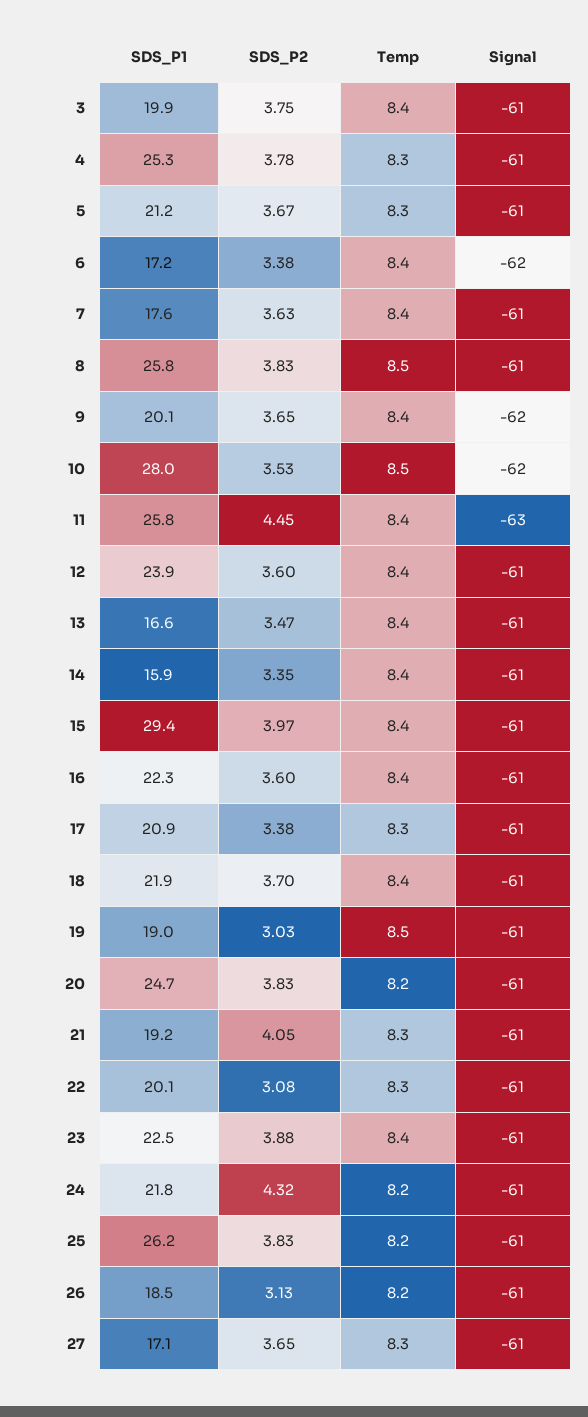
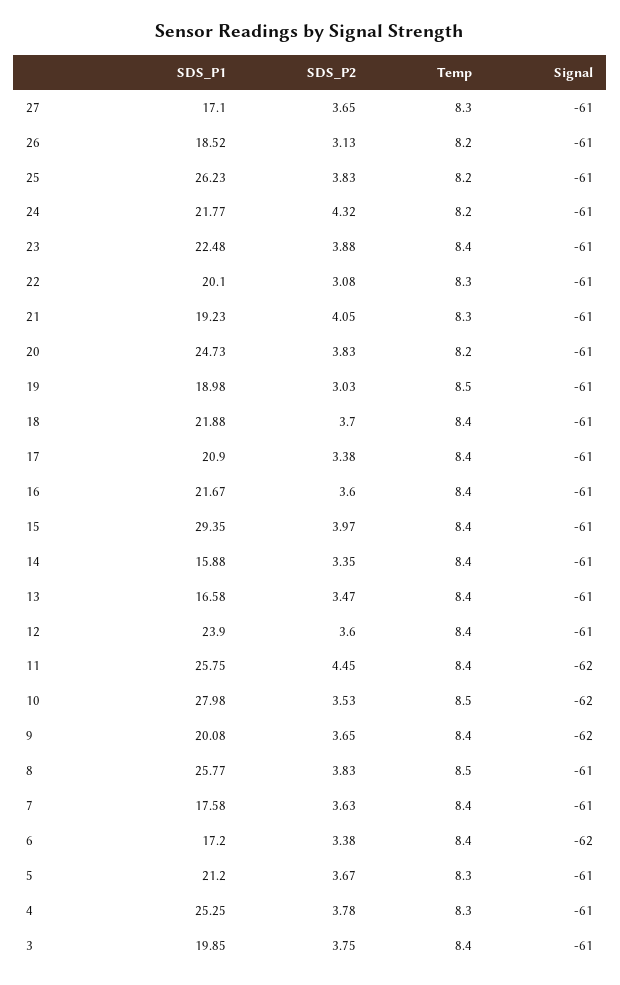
Signal, 11: -63 -> -62
SDS_P1, 16: 22.3 -> 21.67
Temp, 17: 8.3 -> 8.4

